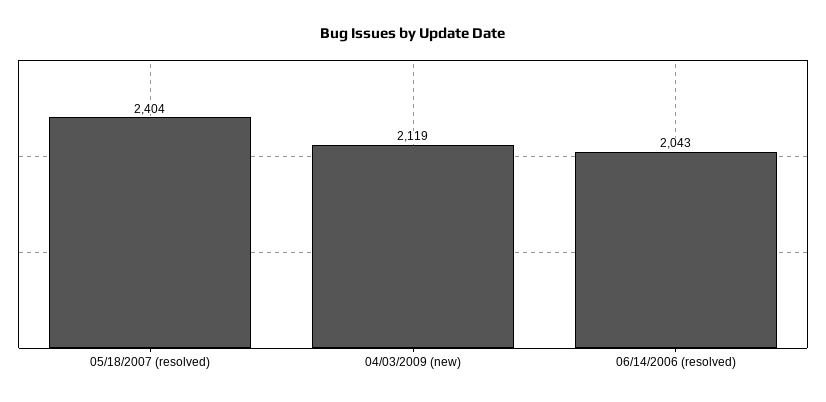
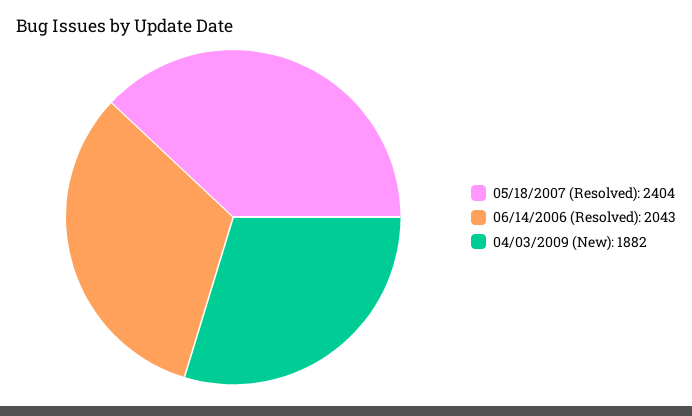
04/03/2009 (new): 2119 -> 1882

